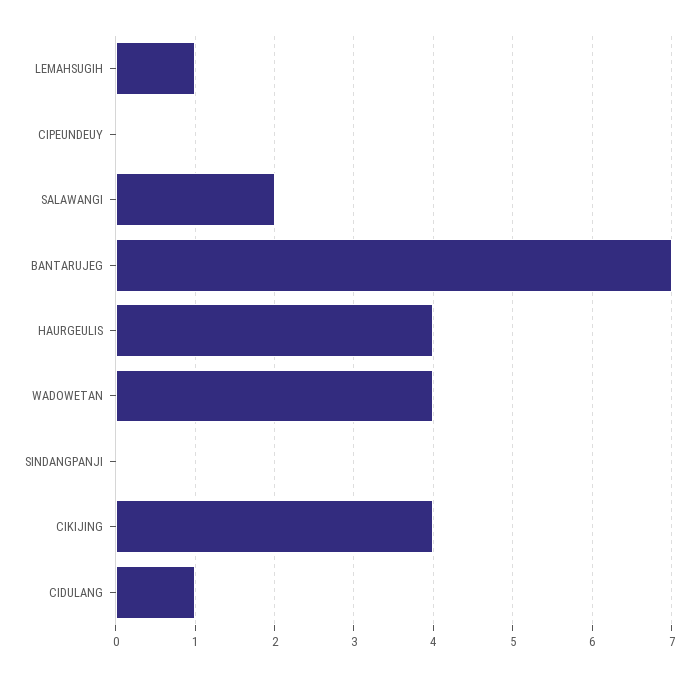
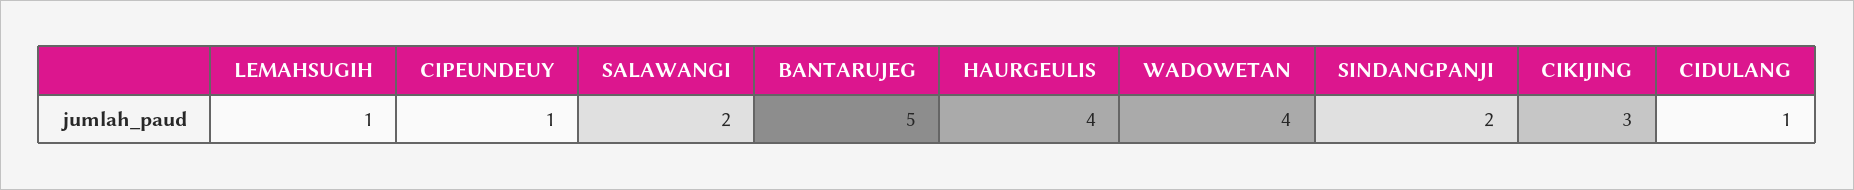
CIPEUNDEUY: 0 -> 1
BANTARUJEG: 7 -> 5
SINDANGPANJI: 0 -> 2
CIKIJING: 4 -> 3

